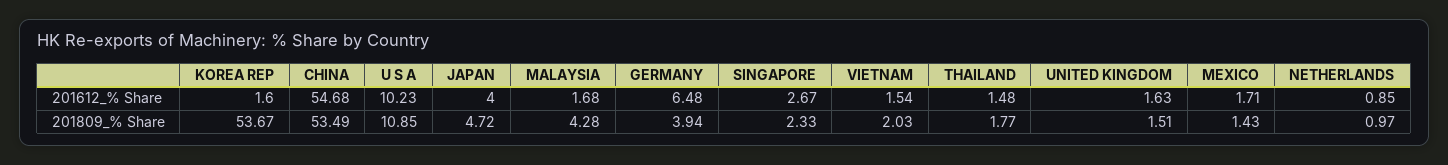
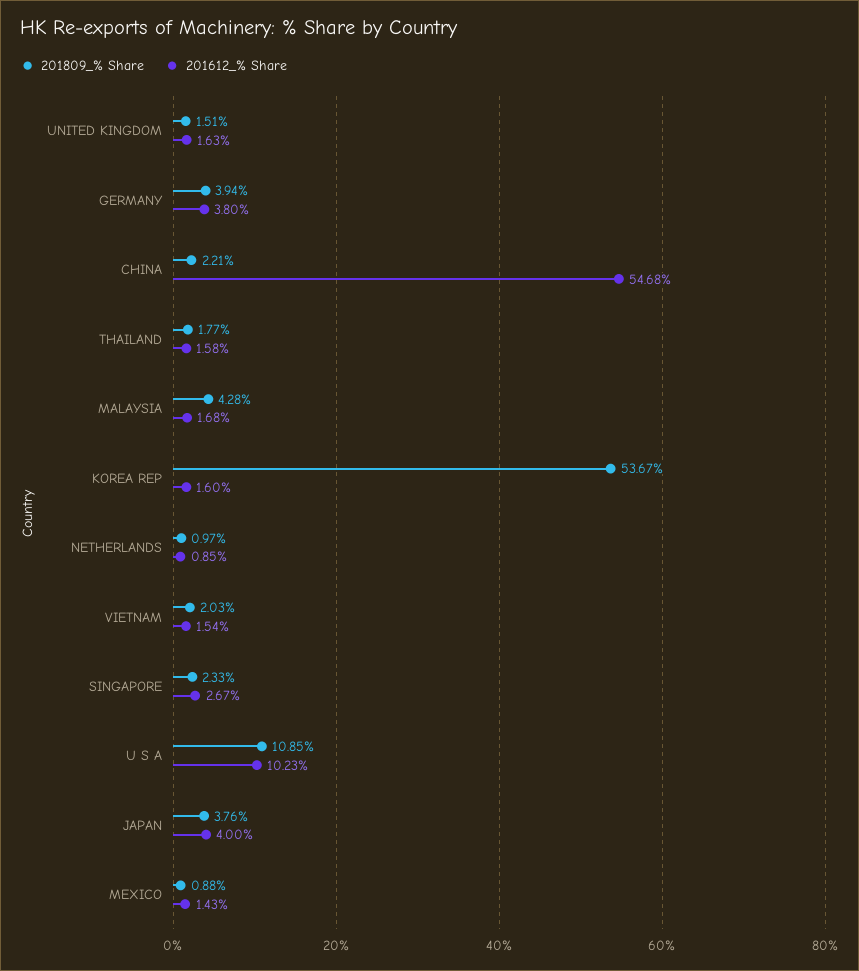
201612_% Share, GERMANY: 6.48 -> 3.8
201612_% Share, THAILAND: 1.48 -> 1.58
201612_% Share, MEXICO: 1.71 -> 1.43
201809_% Share, CHINA: 53.49 -> 2.21
201809_% Share, JAPAN: 4.72 -> 3.76
201809_% Share, MEXICO: 1.43 -> 0.88

